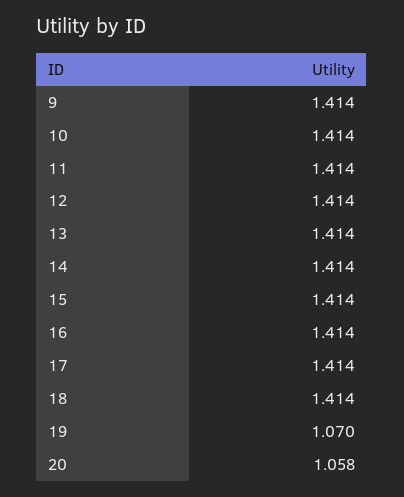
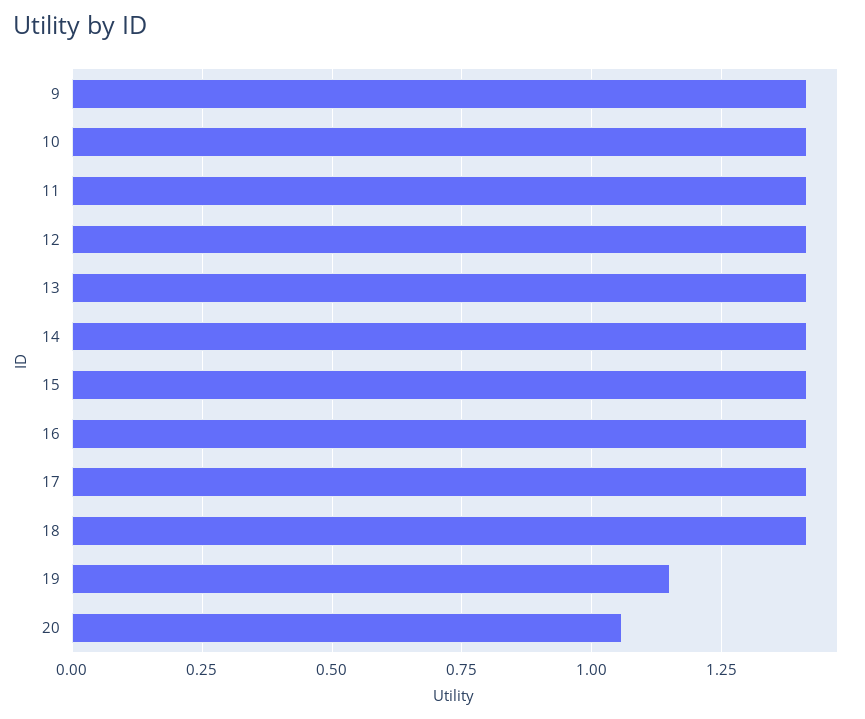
19: 1.07 -> 1.15

